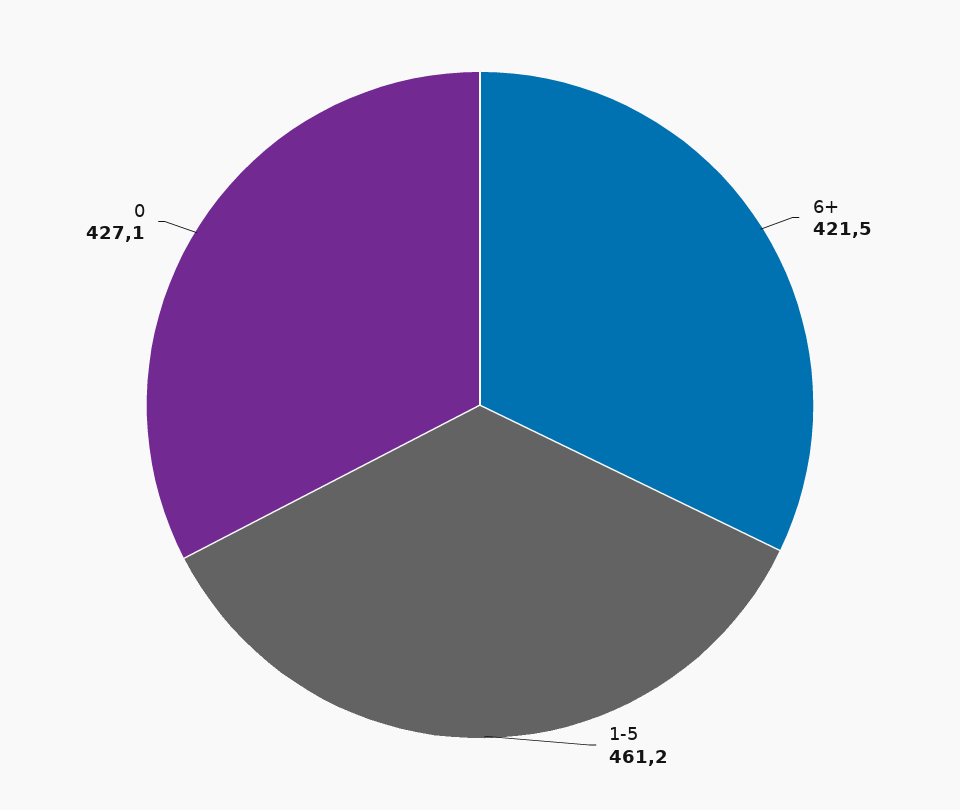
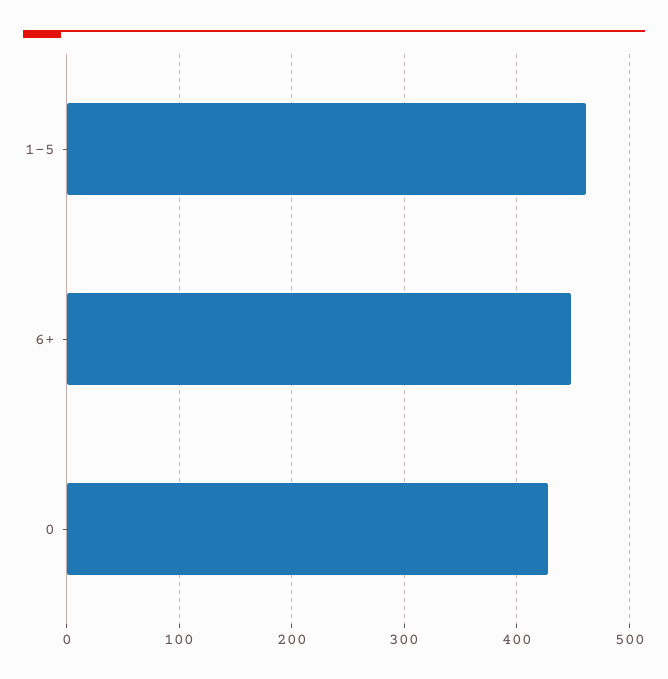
6+: 421.5 -> 450

